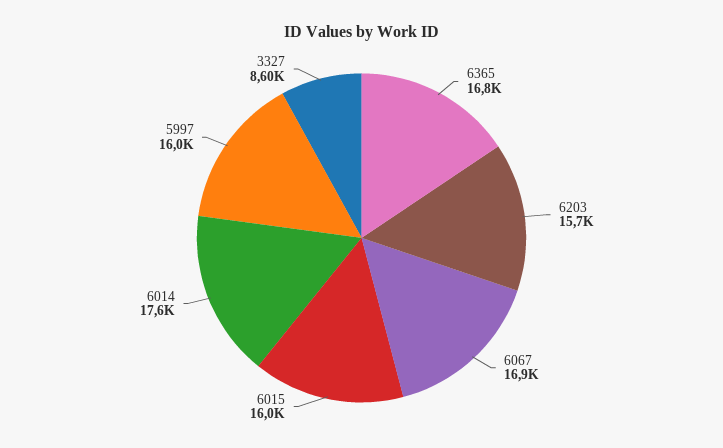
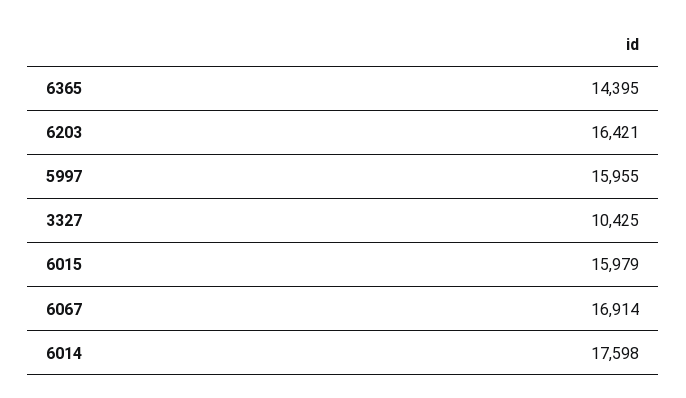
6365: 16800 -> 14395
6203: 15700 -> 16421
3327: 8600 -> 10425

